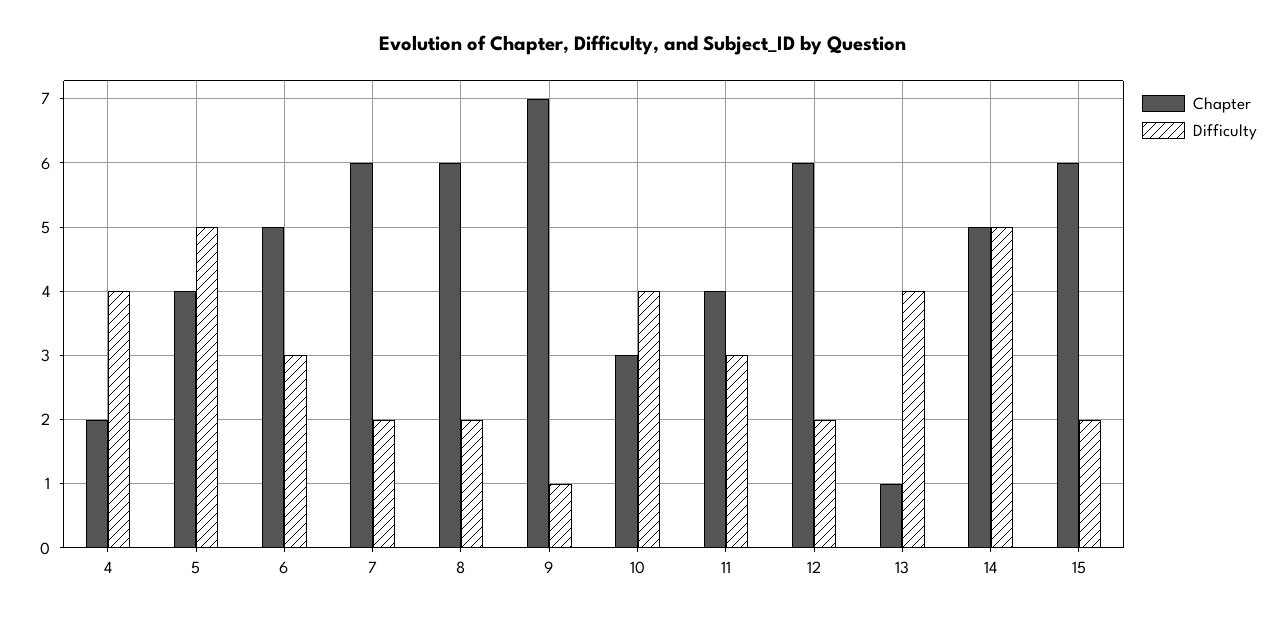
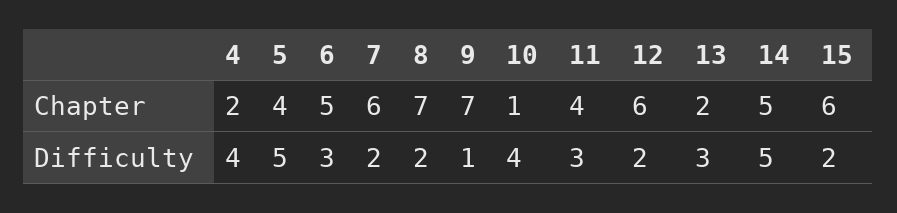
Chapter, 8: 6 -> 7
Chapter, 10: 3 -> 1
Chapter, 13: 1 -> 2
Difficulty, 13: 4 -> 3

